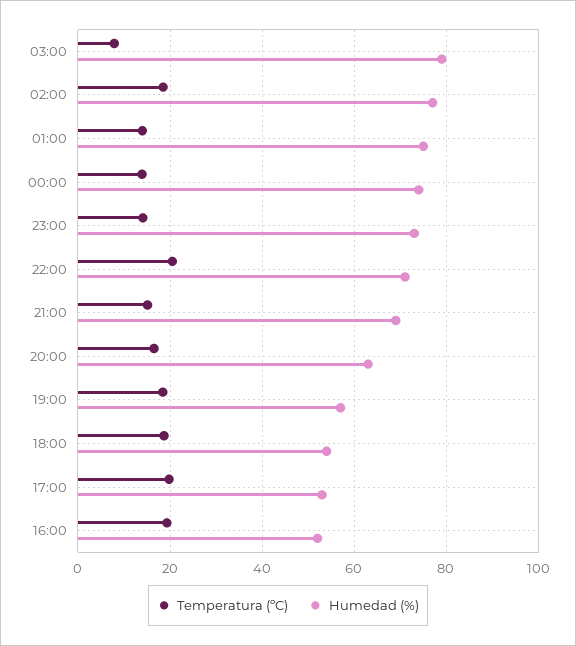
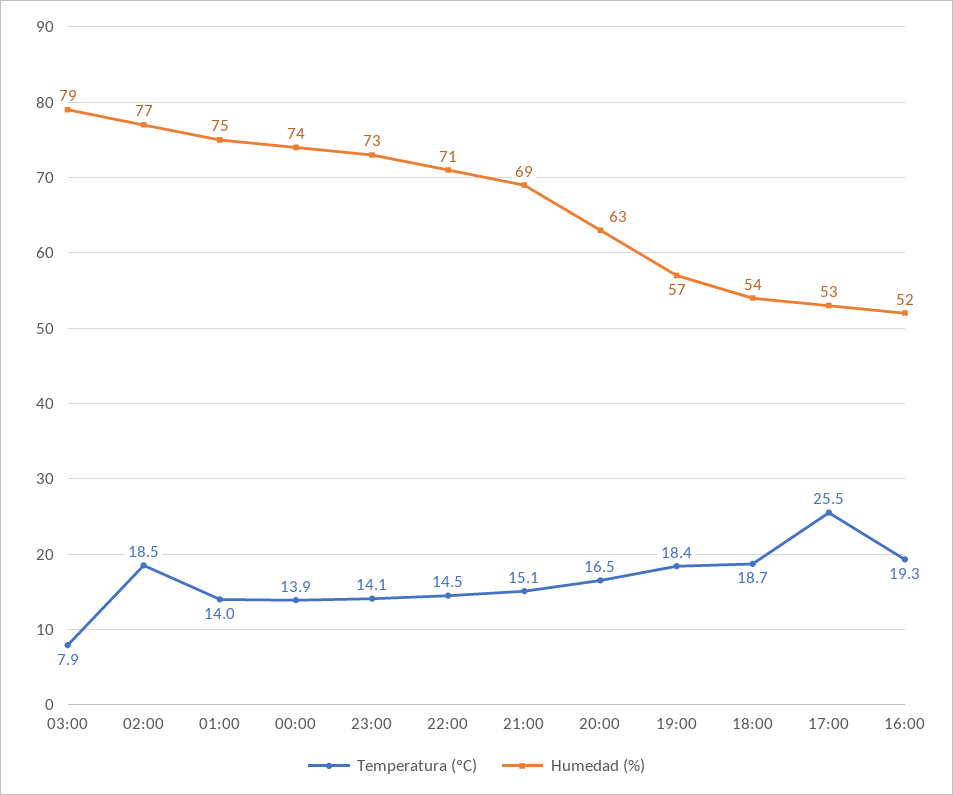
Temperatura (ºC), 22:00: 20 -> 14.5
Temperatura (ºC), 17:00: 20 -> 25.5

